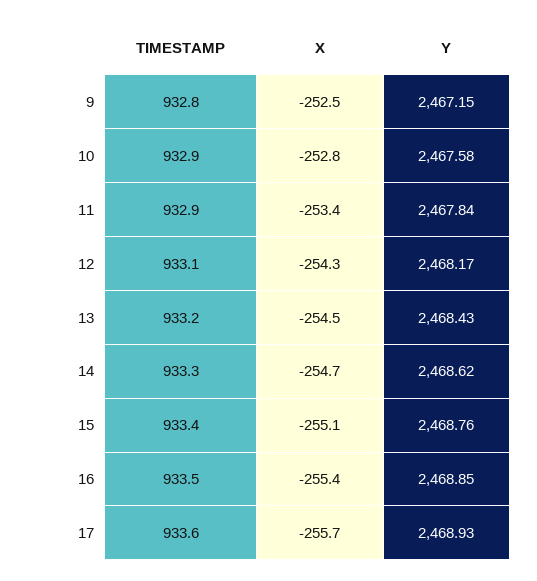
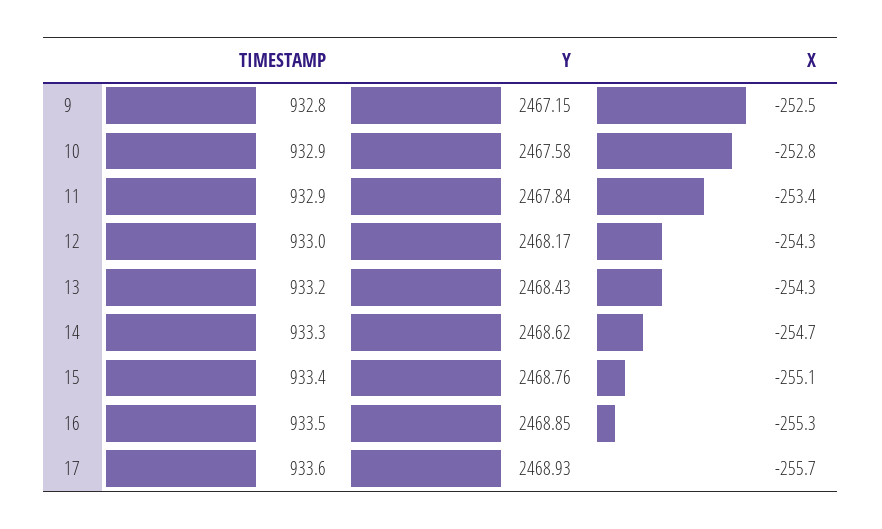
TIMESTAMP, 12: 933.1 -> 933
X, 13: -254.5 -> -254.3
X, 16: -255.4 -> -255.3

